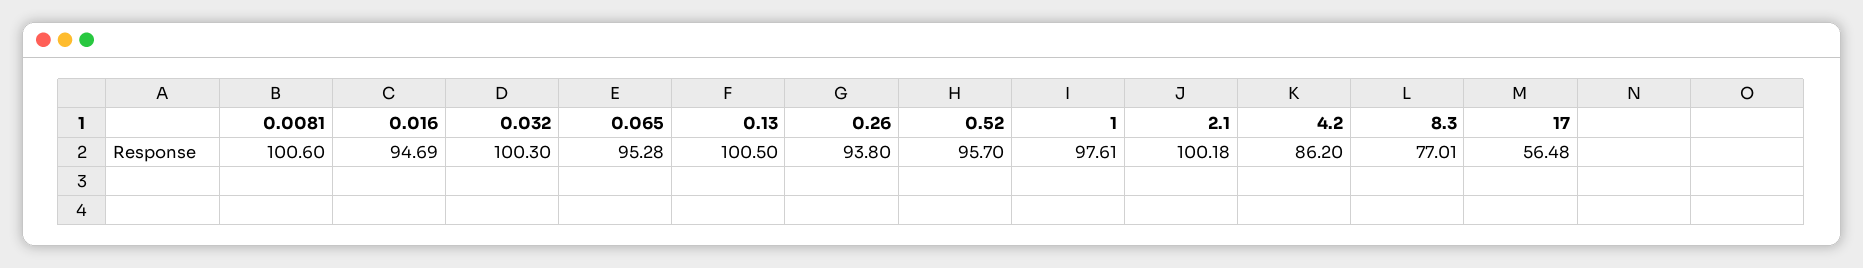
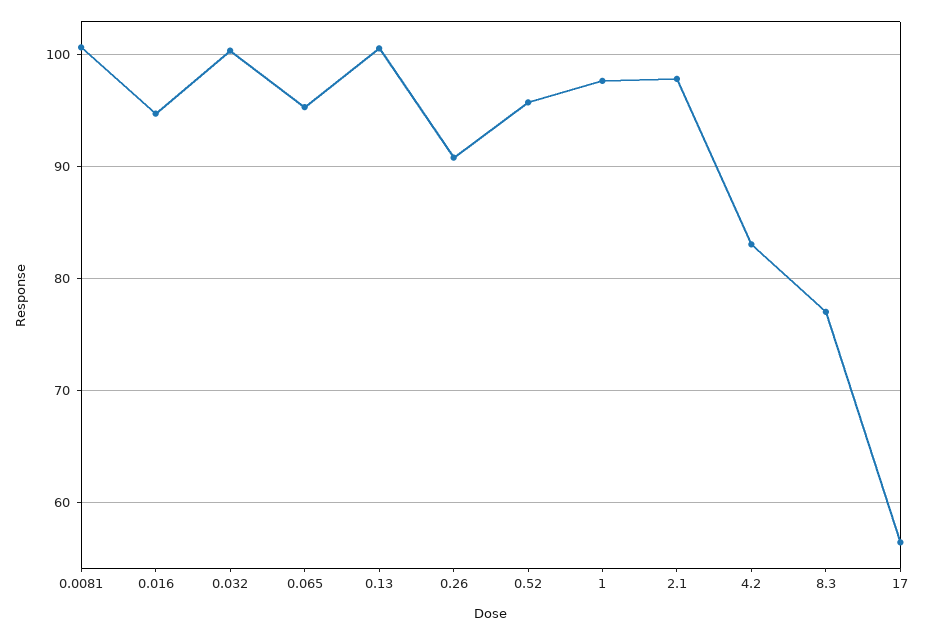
0.26: 93.8 -> 91
2.1: 100.18 -> 98
4.2: 86.2 -> 83

